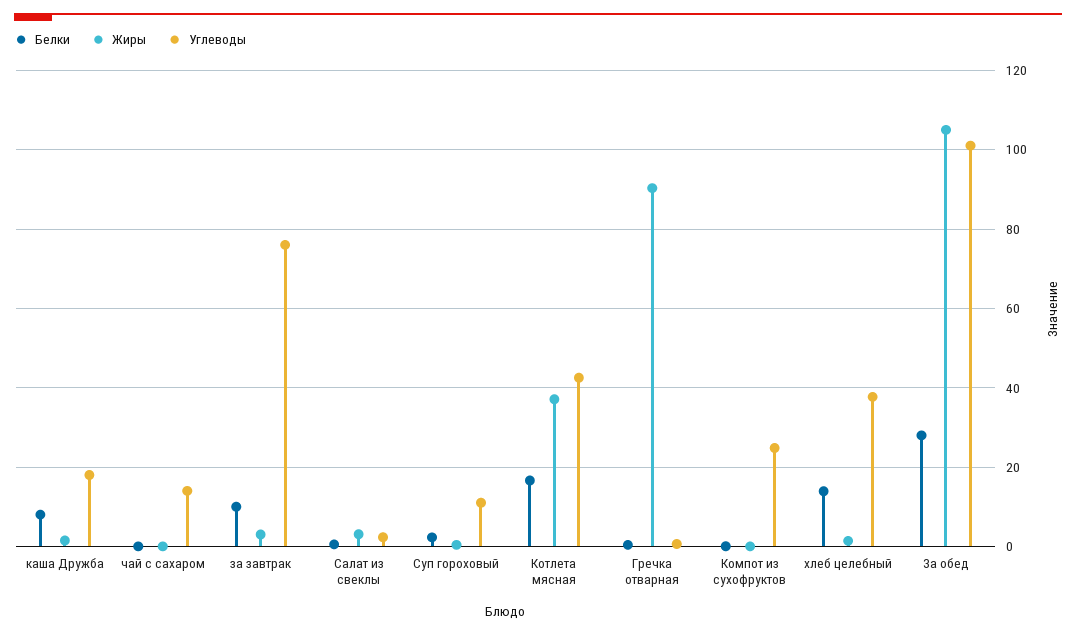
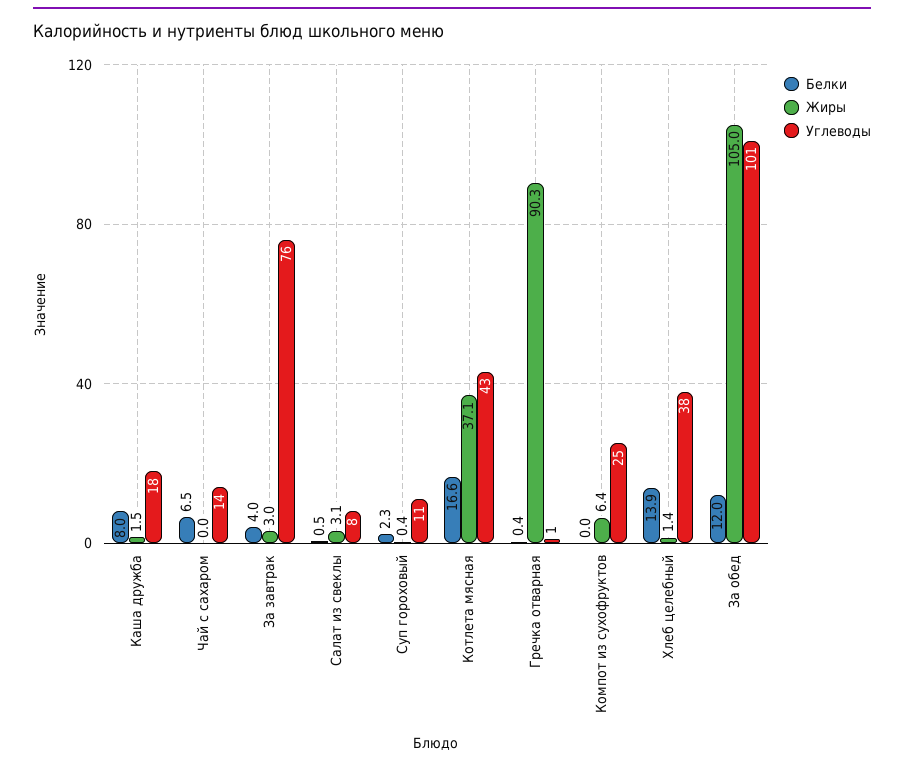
Белки, чай с сахаром: 0 -> 6.5
Белки, за завтрак: 10 -> 4
Углеводы, Салат из свеклы: 2 -> 8
Жиры, Компот из сухофруктов: 0 -> 6.4
Белки, За обед: 28 -> 12

